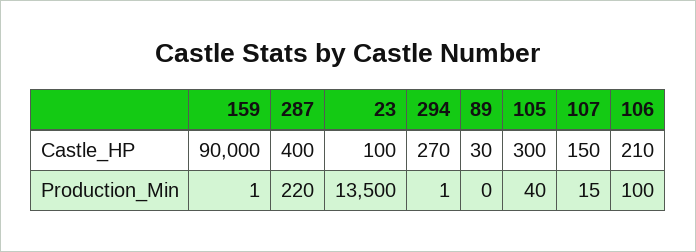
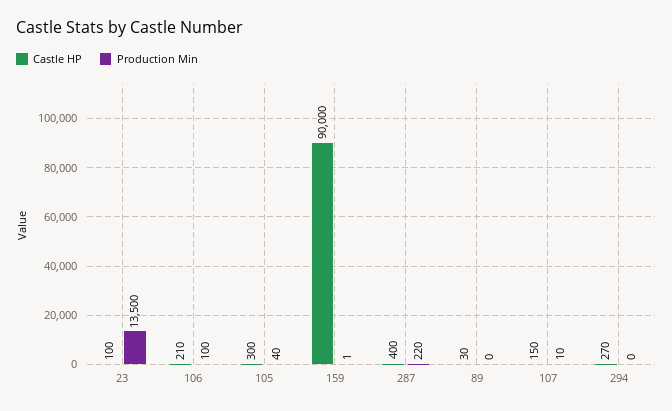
Production_Min, 294: 1 -> 0
Production_Min, 107: 15 -> 10

